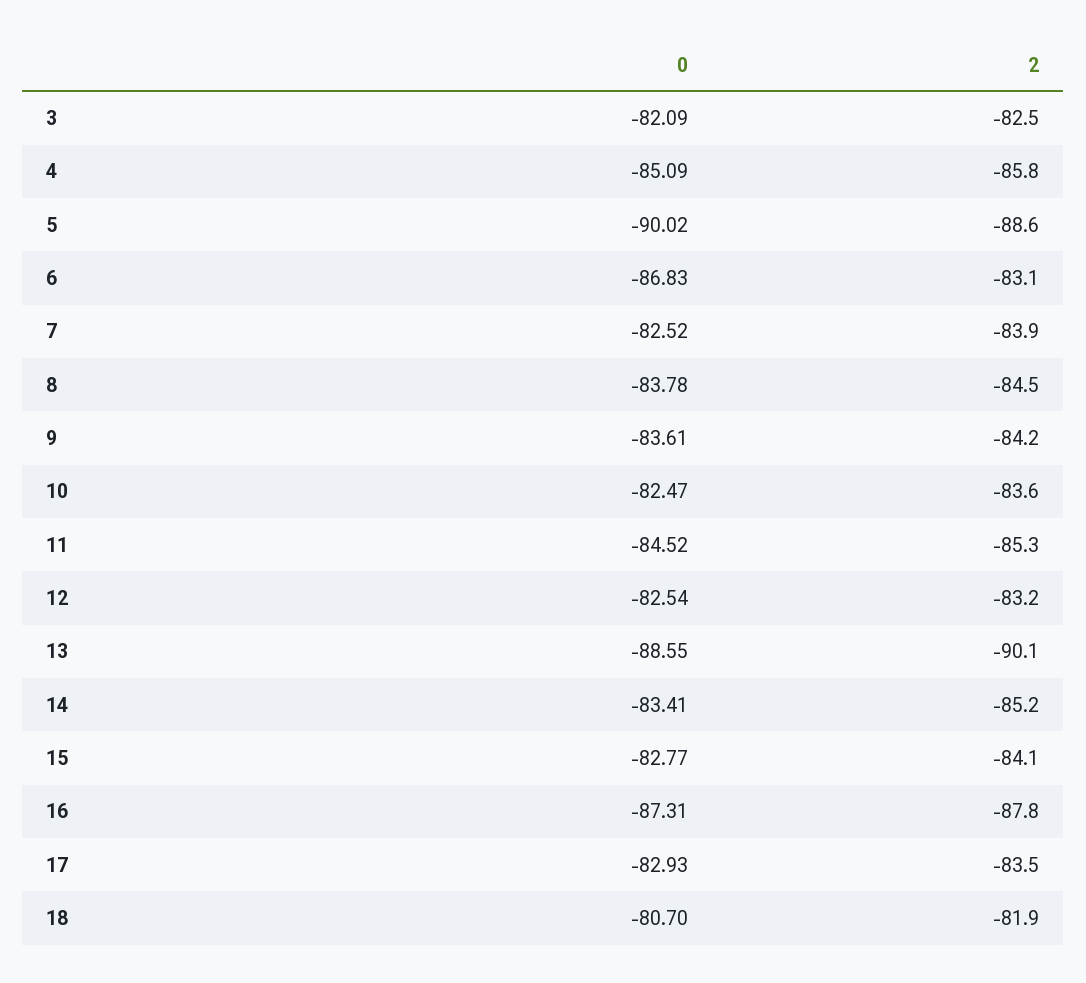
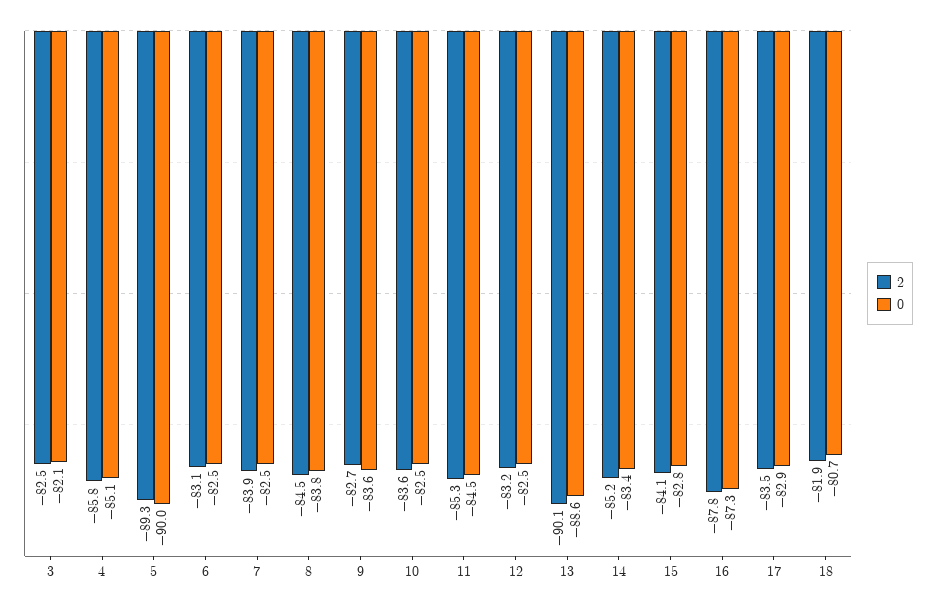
2, 5: -88.6 -> -89.3
0, 6: -86.83 -> -82.5
2, 9: -84.2 -> -82.7

